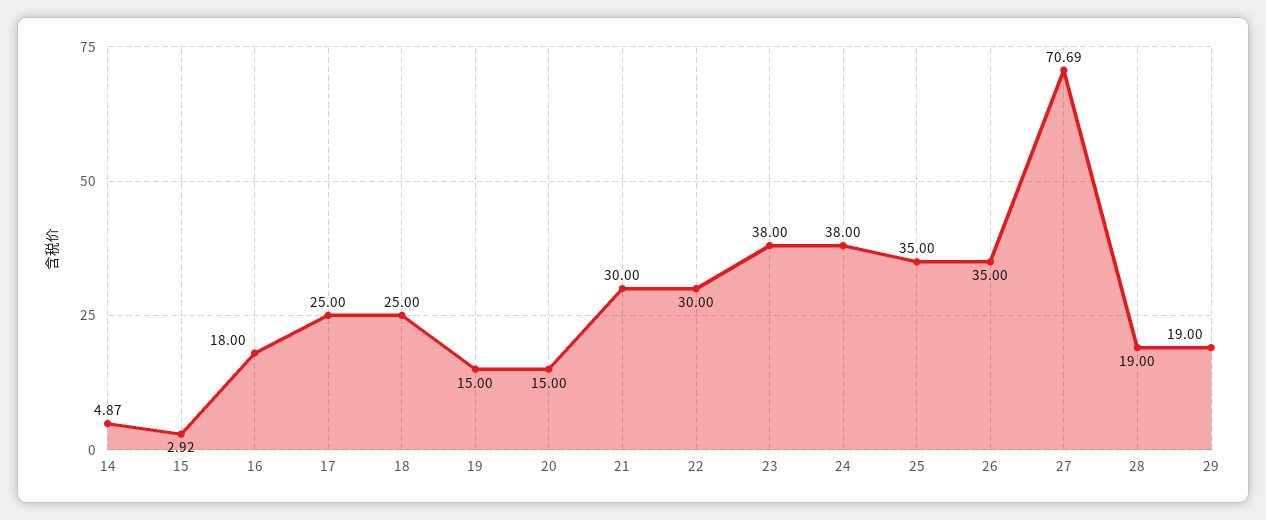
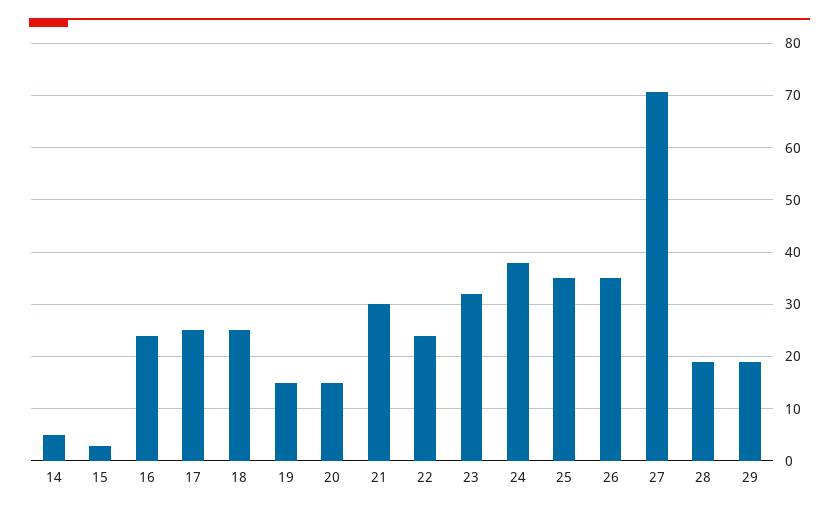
16: 18 -> 24
22: 30 -> 24
23: 38 -> 32

